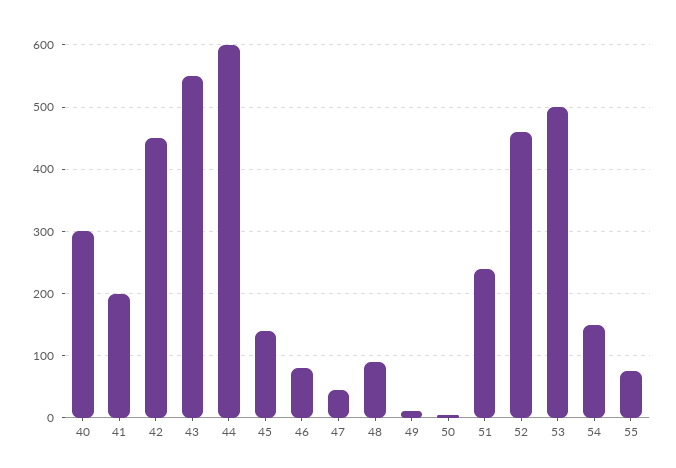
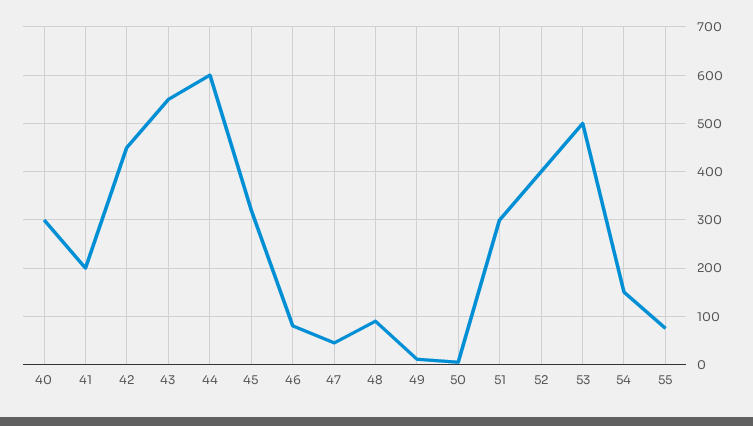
45: 140 -> 320
51: 240 -> 300
52: 460 -> 400

